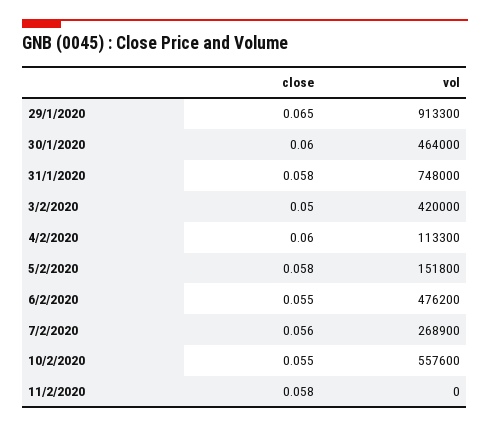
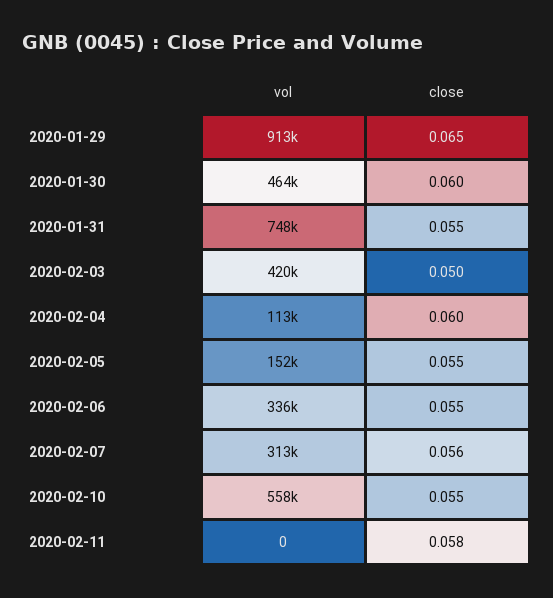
close, 31/1/2020: 0.058 -> 0.055
close, 5/2/2020: 0.058 -> 0.055
vol, 6/2/2020: 476200 -> 336000
vol, 7/2/2020: 268900 -> 313000

